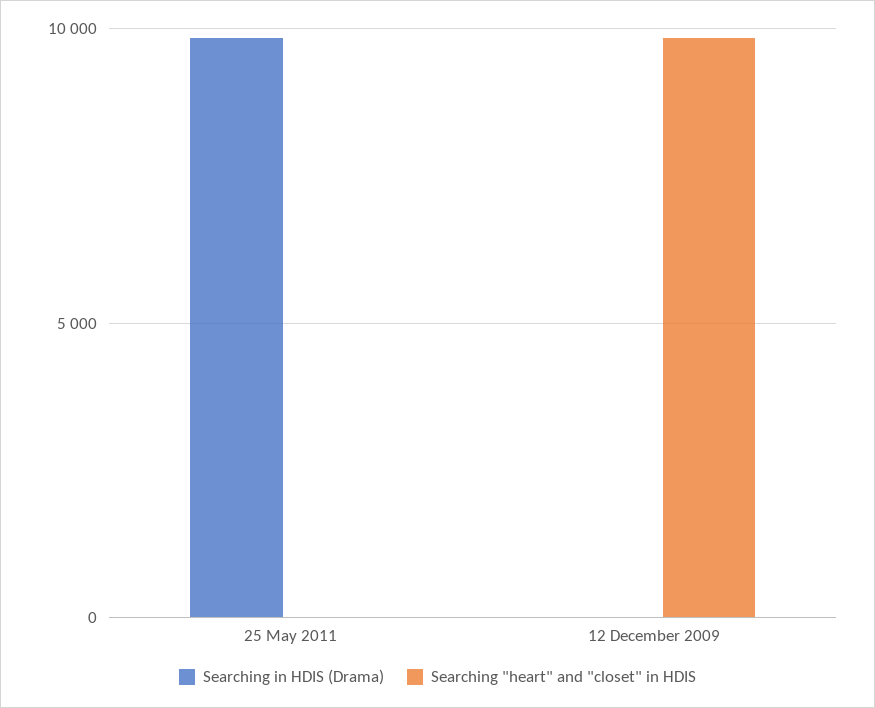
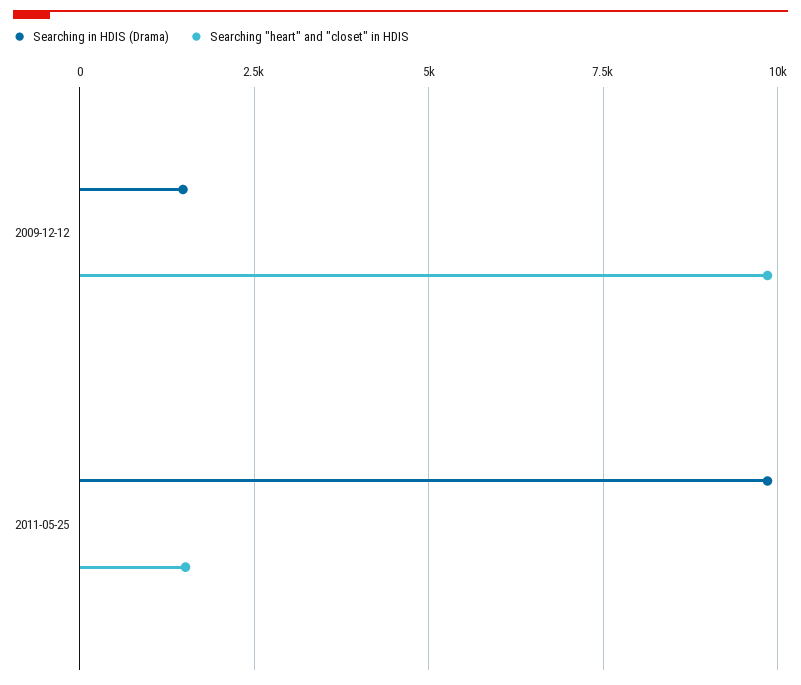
Searching "heart" and "closet" in HDIS, 25 May 2011: 0 -> 1500
Searching in HDIS (Drama), 12 December 2009: 0 -> 1500

